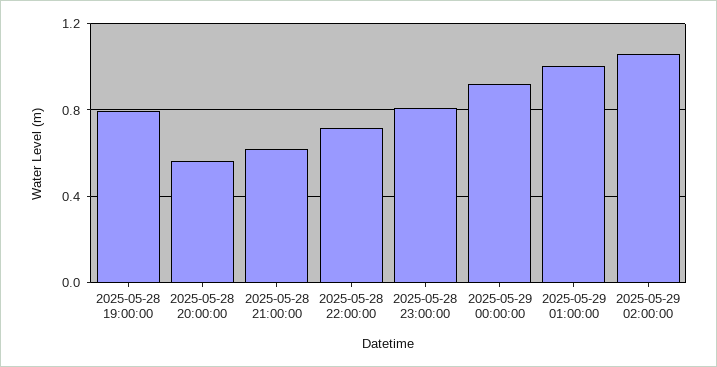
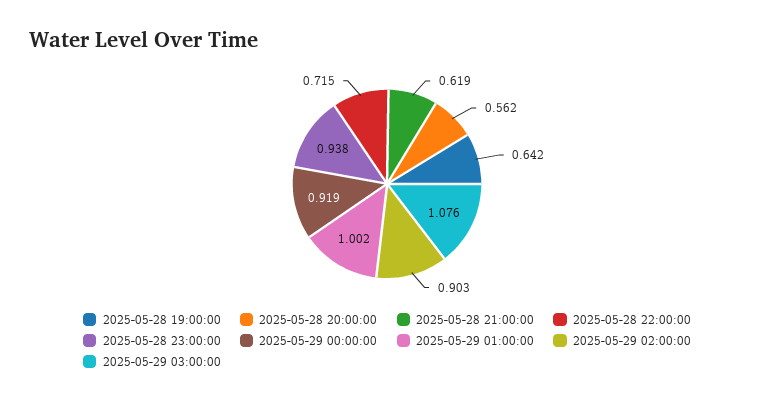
2025-05-28 19:00:00: 0.8 -> 0.642
2025-05-28 23:00:00: 0.8 -> 0.938
2025-05-29 02:00:00: 1.05 -> 0.903
2025-05-29 03:00:00: none -> 1.076

